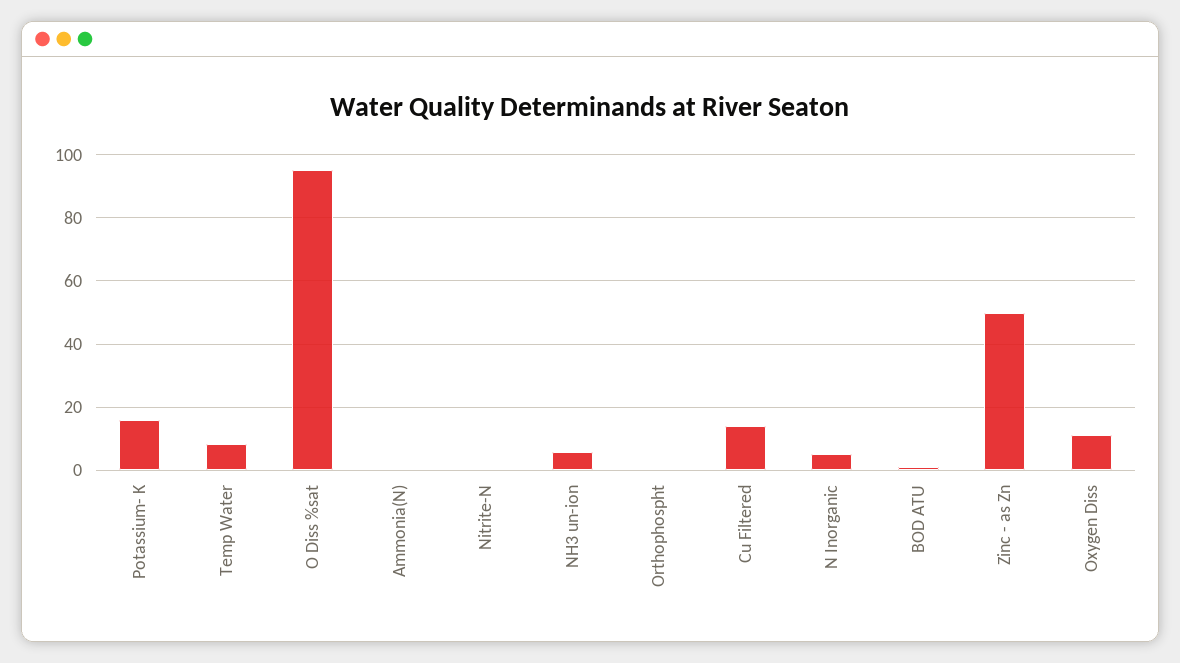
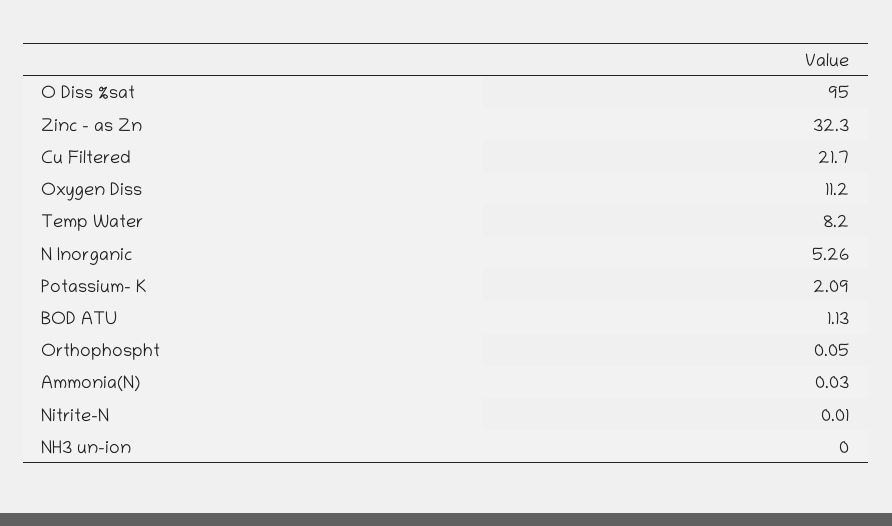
Potassium- K: 16 -> 2.09
NH3 un-ion: 6 -> 0
Cu Filtered: 14 -> 21.7
Zinc - as Zn: 50 -> 32.3

